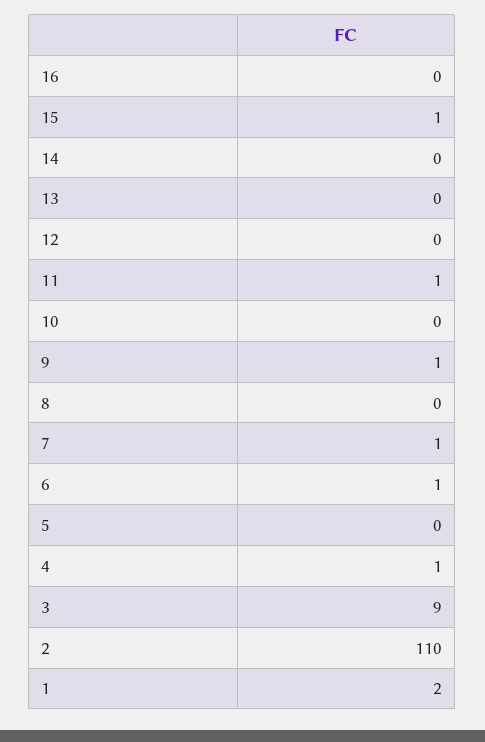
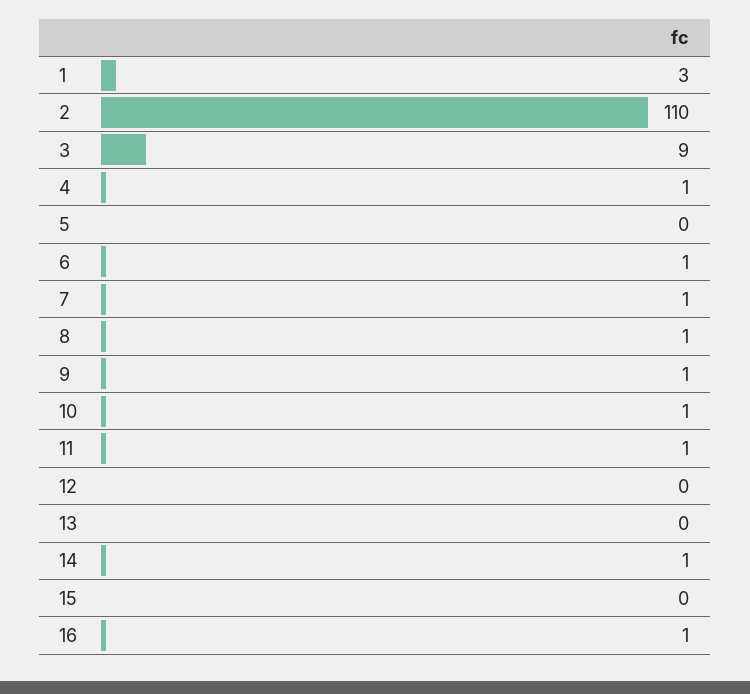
16: 0 -> 1
15: 1 -> 0
14: 0 -> 1
10: 0 -> 1
8: 0 -> 1
1: 2 -> 3

